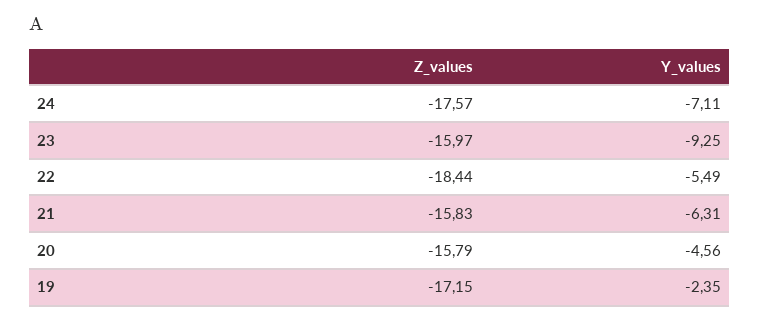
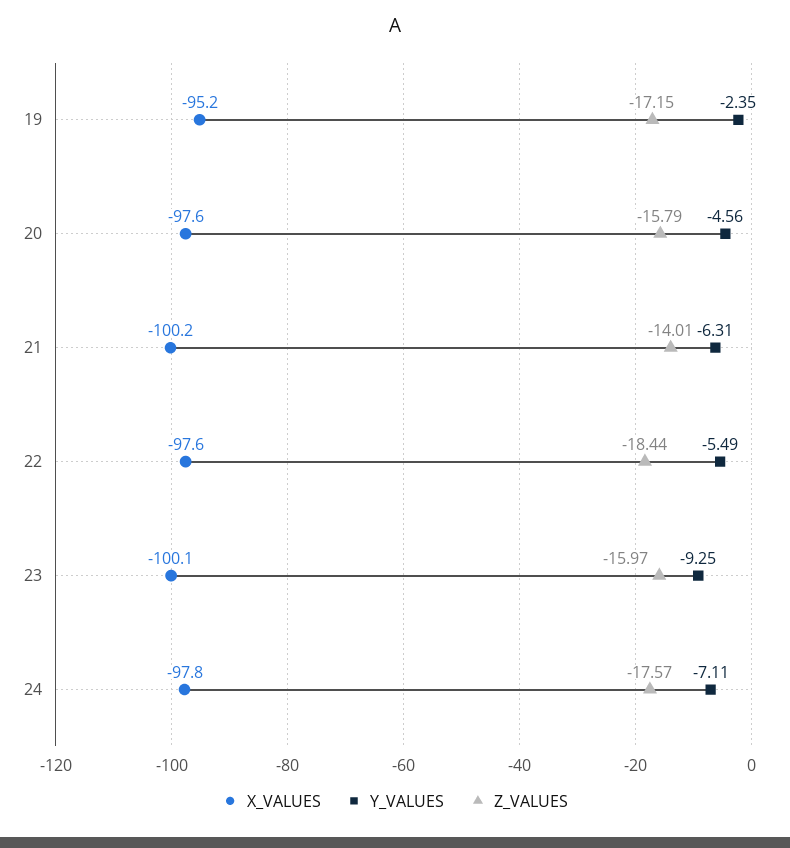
Z_values, 21: -15.83 -> -14.01
X_VALUES, 19: none -> -95.2
X_VALUES, 20: none -> -97.6
X_VALUES, 21: none -> -100.2
X_VALUES, 22: none -> -97.6
X_VALUES, 23: none -> -100.1
X_VALUES, 24: none -> -97.8

